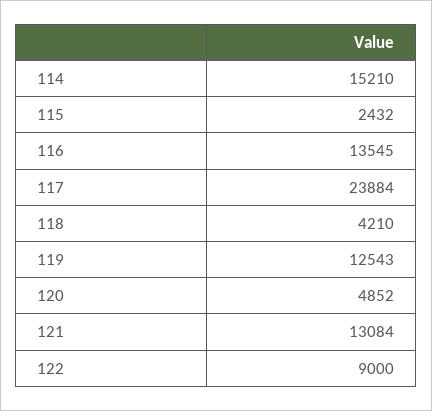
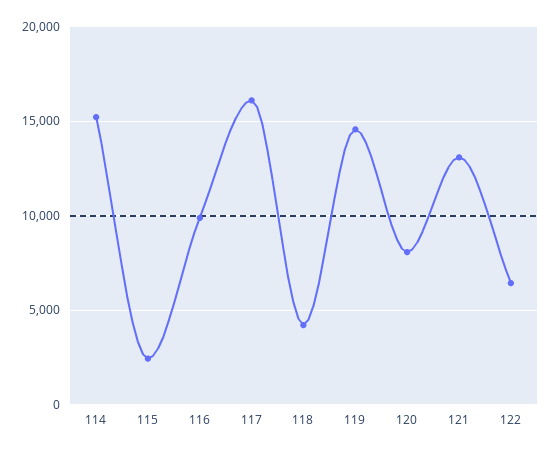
116: 13545 -> 10000
117: 23884 -> 16000
119: 12543 -> 14500
120: 4852 -> 8000
122: 9000 -> 6500

